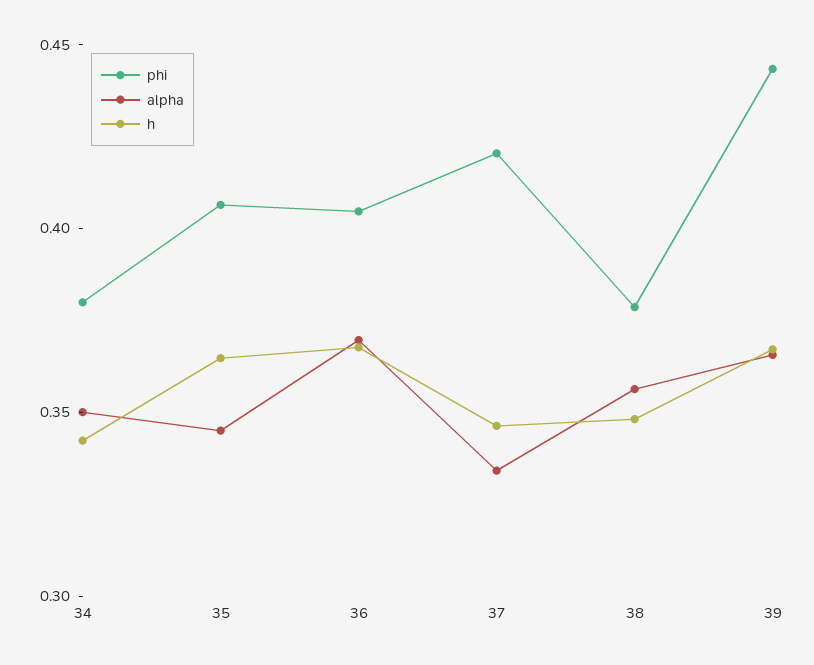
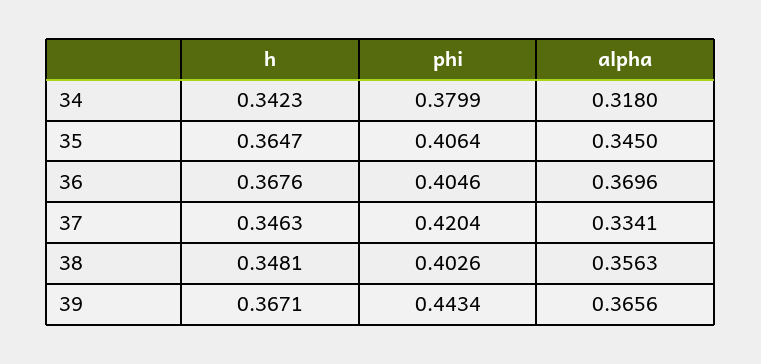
alpha, 34: 0.35 -> 0.318
phi, 38: 0.38 -> 0.4026

